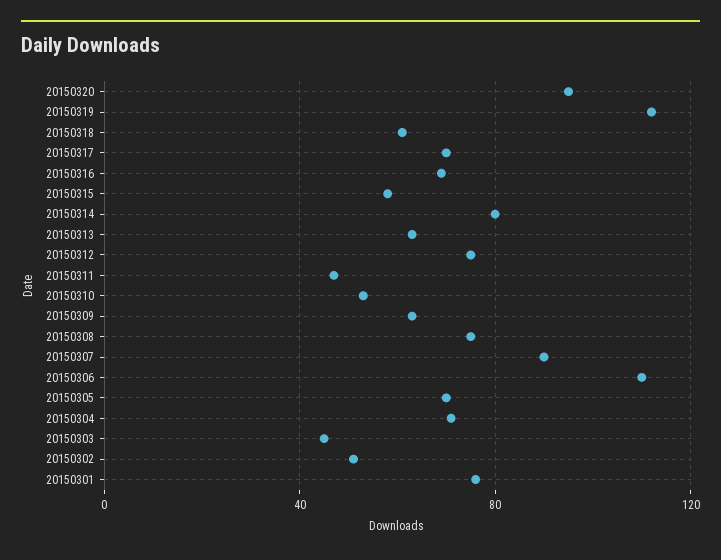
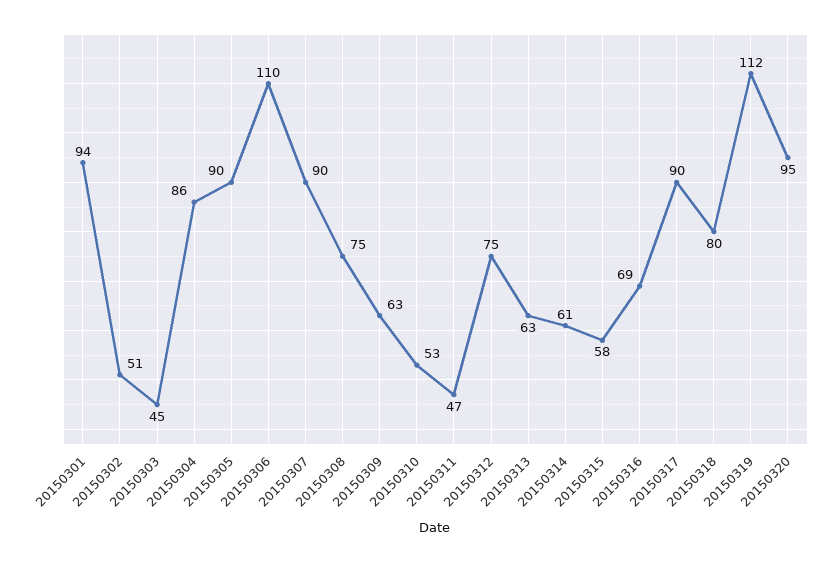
20150318: 60 -> 80
20150317: 70 -> 90
20150314: 80 -> 61
20150305: 70 -> 90
20150304: 70 -> 86
20150301: 75 -> 94

